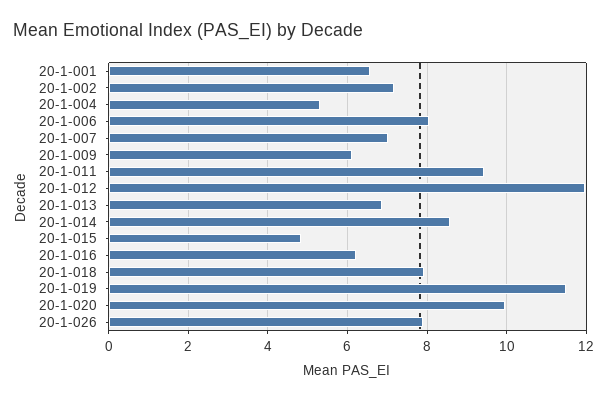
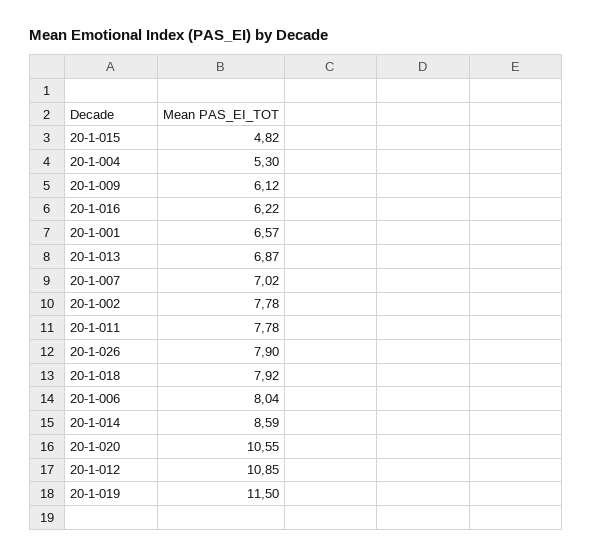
20-1-002: 7.2 -> 7.78
20-1-011: 9.4 -> 7.78
20-1-012: 12 -> 10.85
20-1-020: 10 -> 10.55

